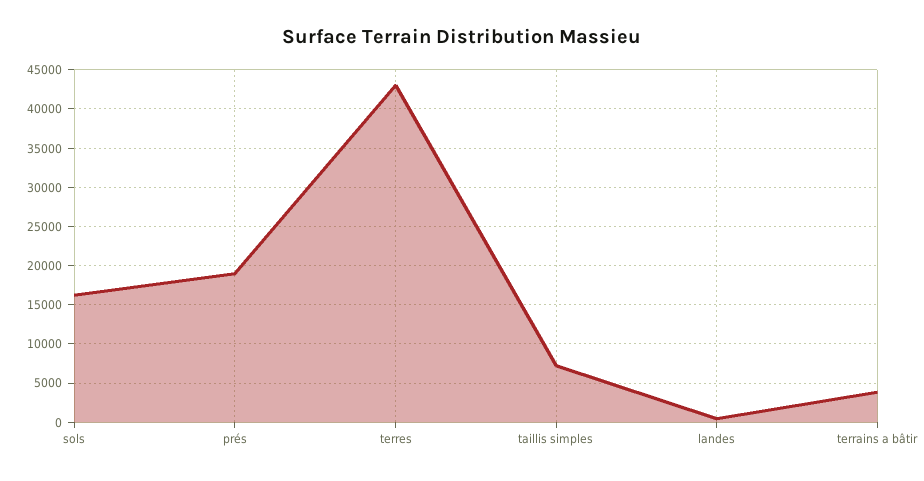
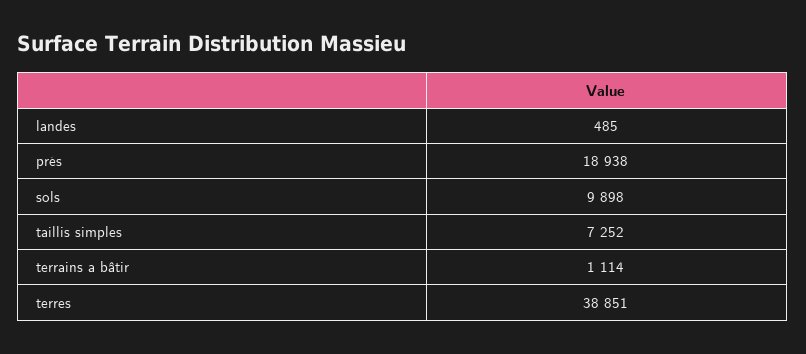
sols: 16000 -> 9898
terres: 43000 -> 38851
terrains a bâtir: 4000 -> 1114

